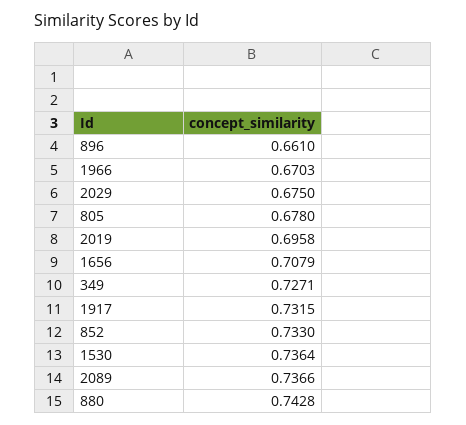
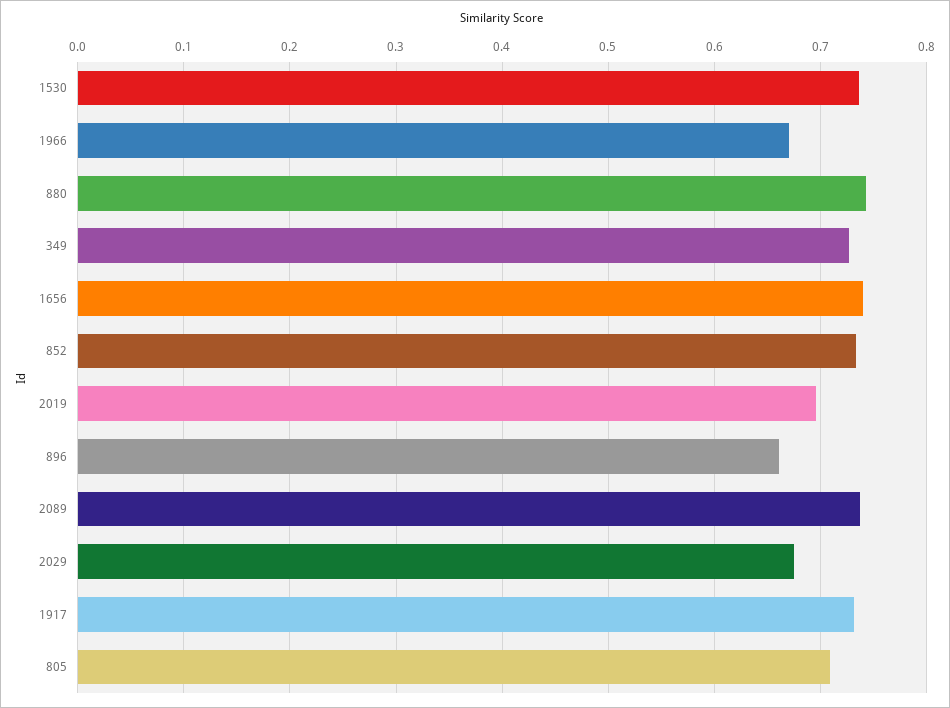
805: 0.678 -> 0.71
1656: 0.7079 -> 0.74

